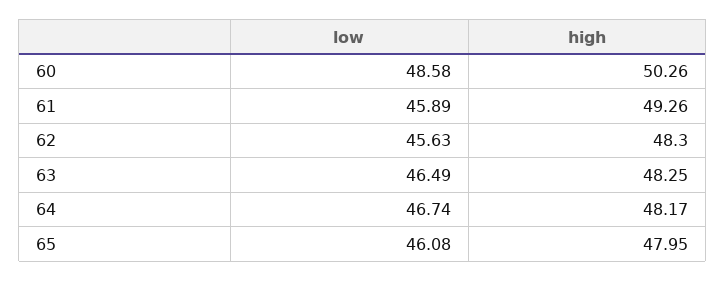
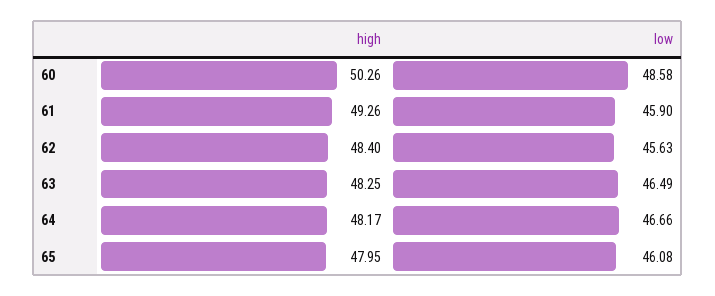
low, 61: 45.89 -> 45.9
high, 62: 48.3 -> 48.4
low, 64: 46.74 -> 46.66

